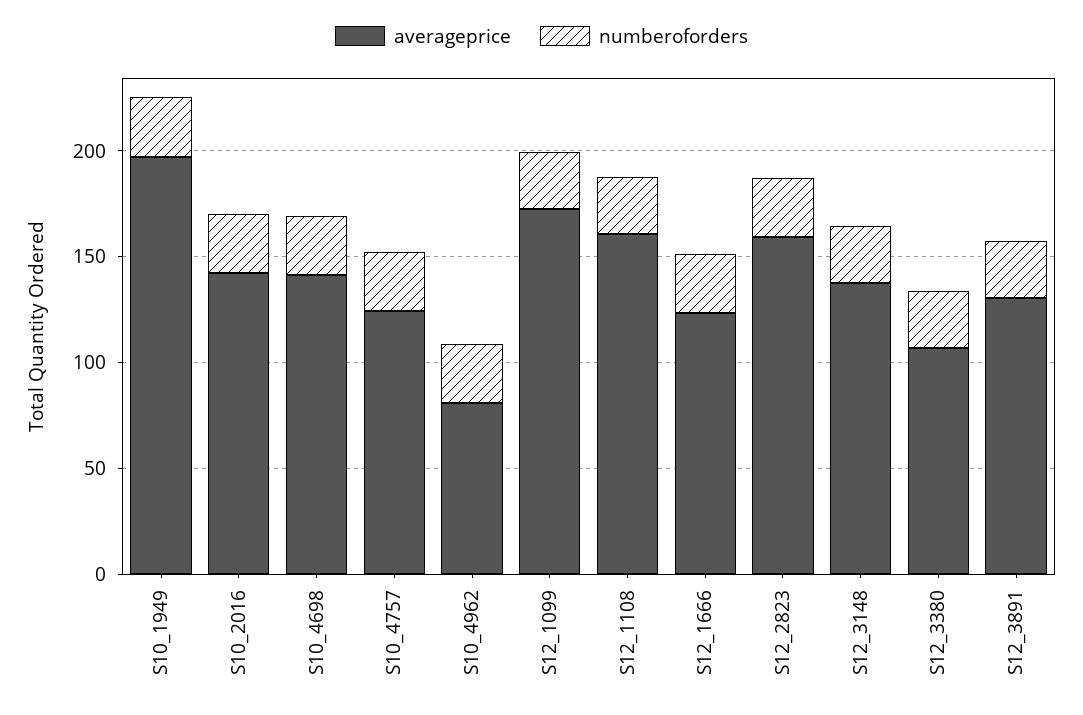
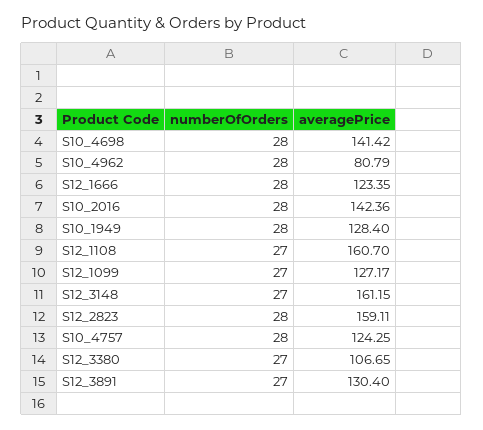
averageprice, S10_1949: 200 -> 128.4
averageprice, S12_1099: 170 -> 127.17
averageprice, S12_3148: 140 -> 161.15

